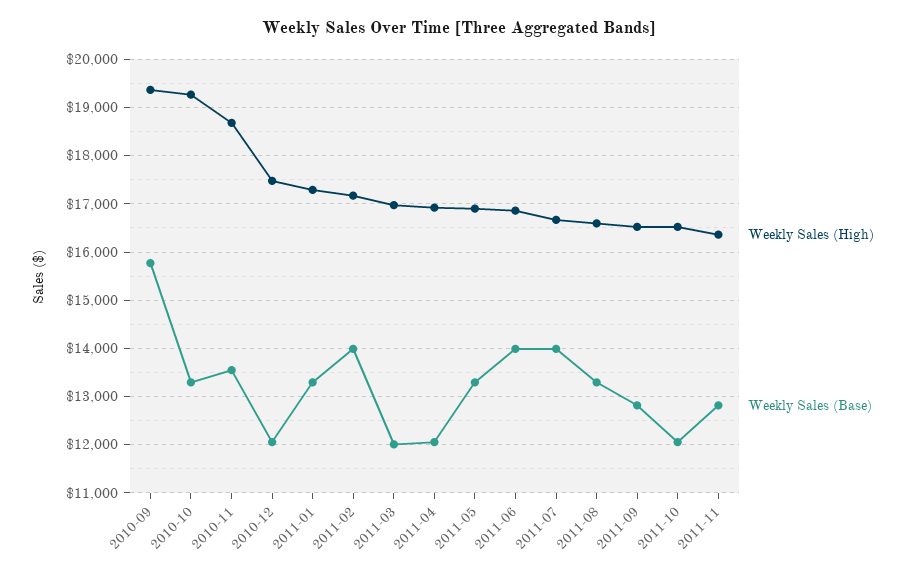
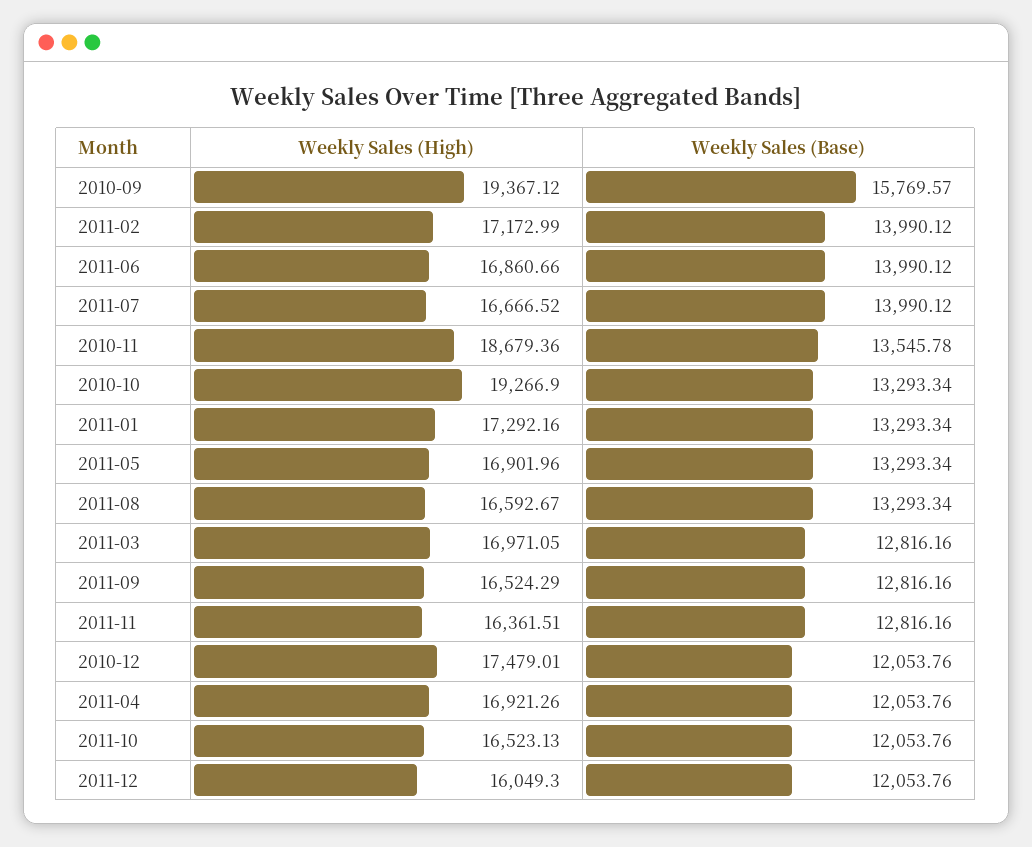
Weekly Sales (Base), 2011-03: 12000 -> 12816.16
Weekly Sales (High), 2011-12: none -> 16049.3
Weekly Sales (Base), 2011-12: none -> 12053.76

